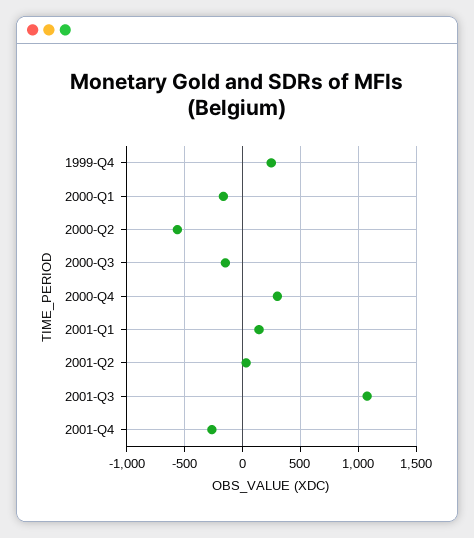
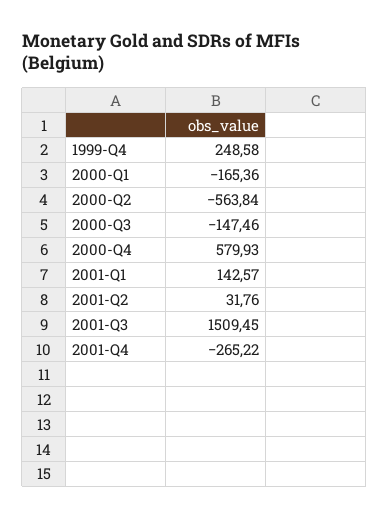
2000-Q4: 300 -> 579.93
2001-Q3: 1100 -> 1509.45

